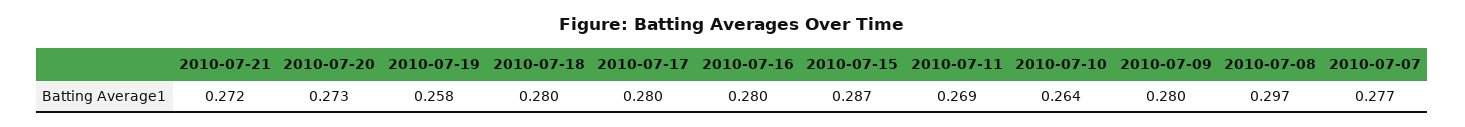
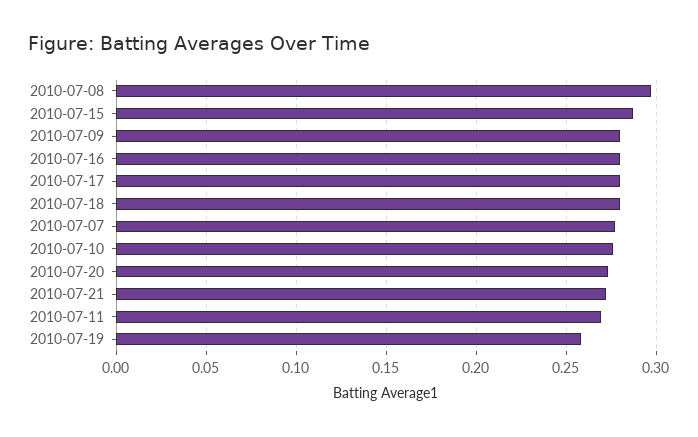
2010-07-10: 0.264 -> 0.275

